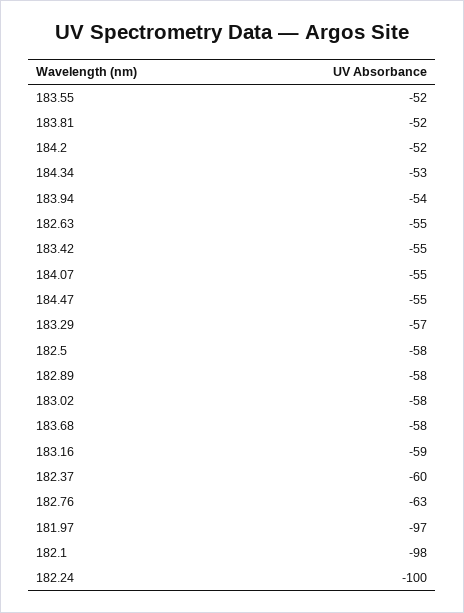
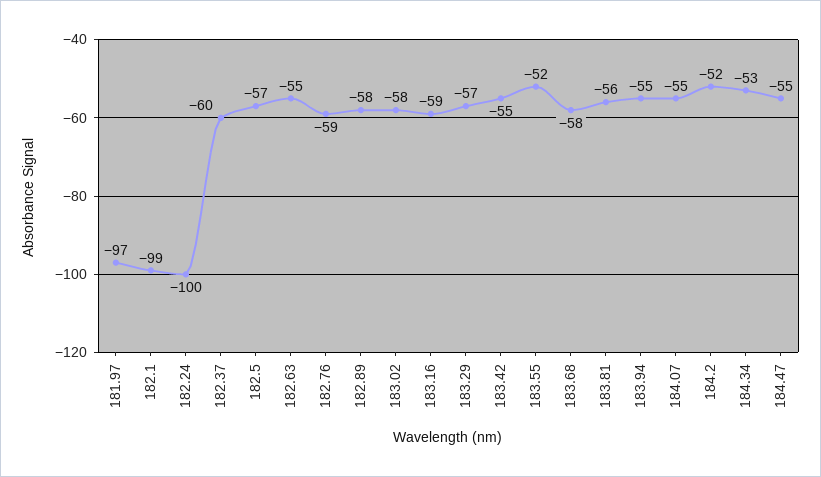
183.81: -52 -> -56
183.94: -54 -> -55
182.5: -58 -> -57
182.76: -63 -> -59
182.1: -98 -> -99

